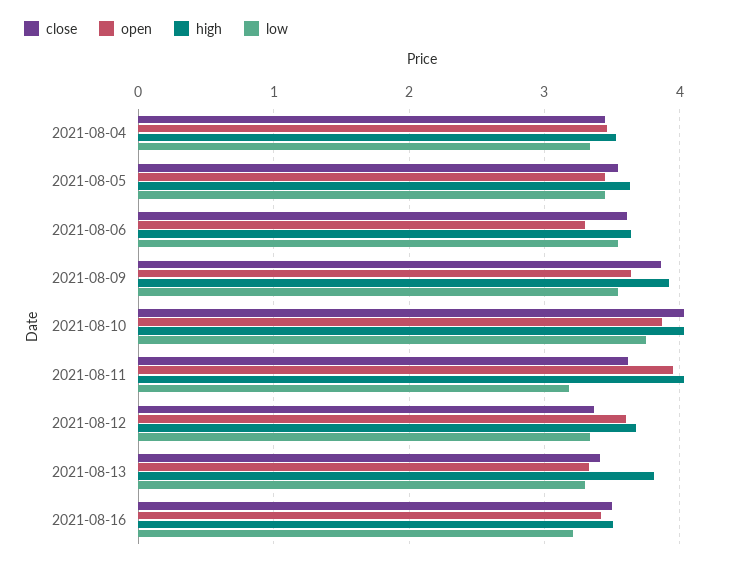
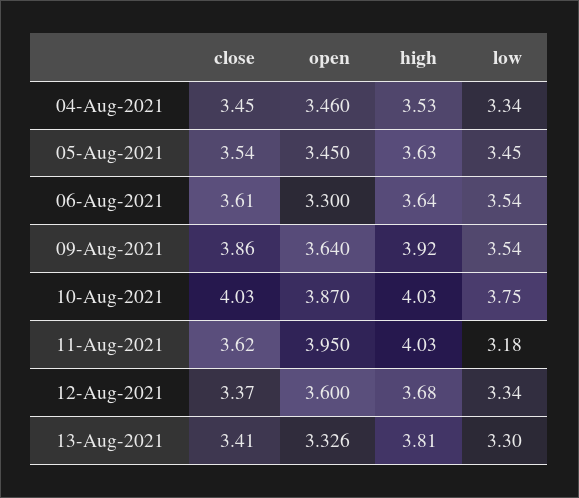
close, 2021-08-16: 3.5 -> none
open, 2021-08-16: 3.4 -> none
high, 2021-08-16: 3.5 -> none
low, 2021-08-16: 3.2 -> none

